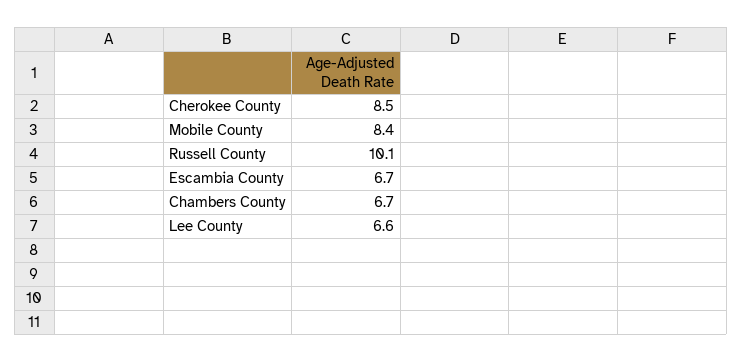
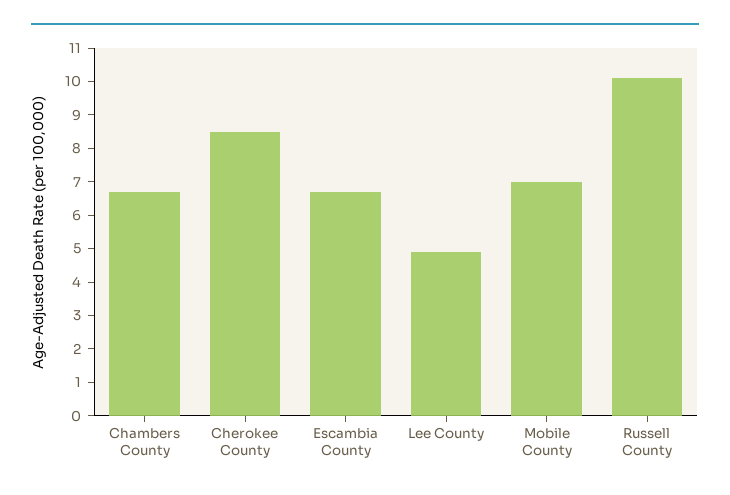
Mobile County: 8.4 -> 7
Lee County: 6.6 -> 5

